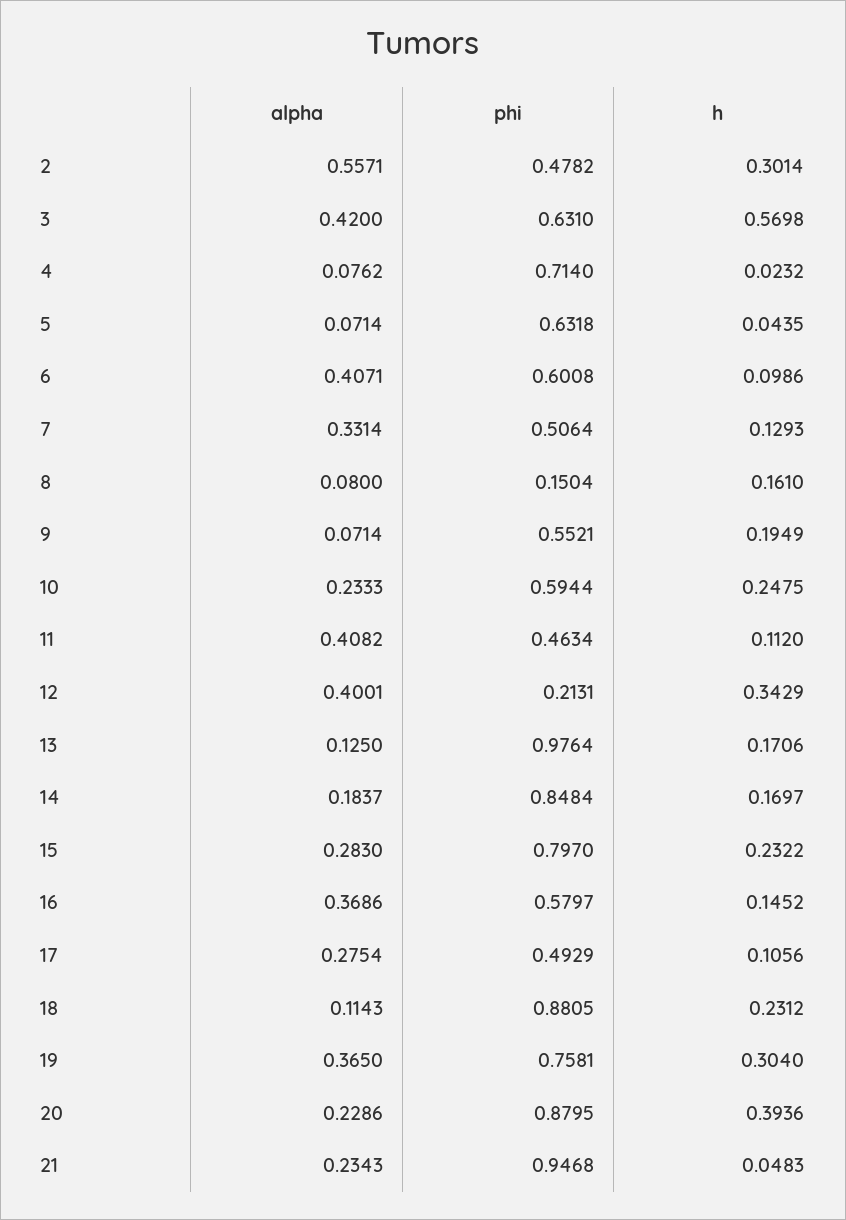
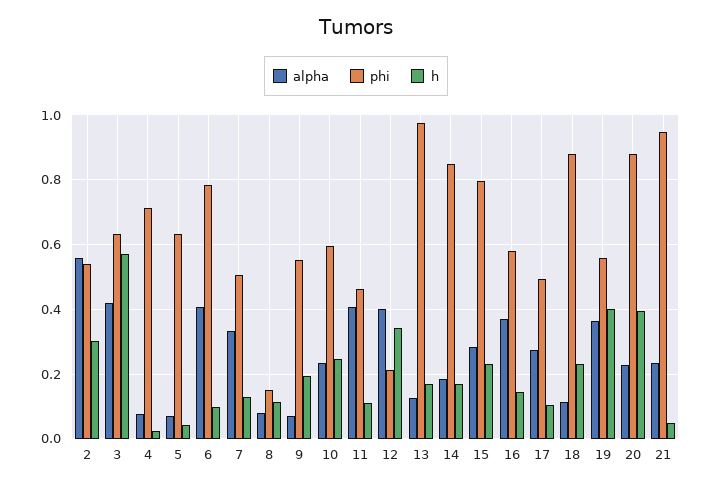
phi, 2: 0.4782 -> 0.54
phi, 6: 0.6008 -> 0.78
h, 8: 0.161 -> 0.12
phi, 19: 0.7581 -> 0.56
h, 19: 0.304 -> 0.4

